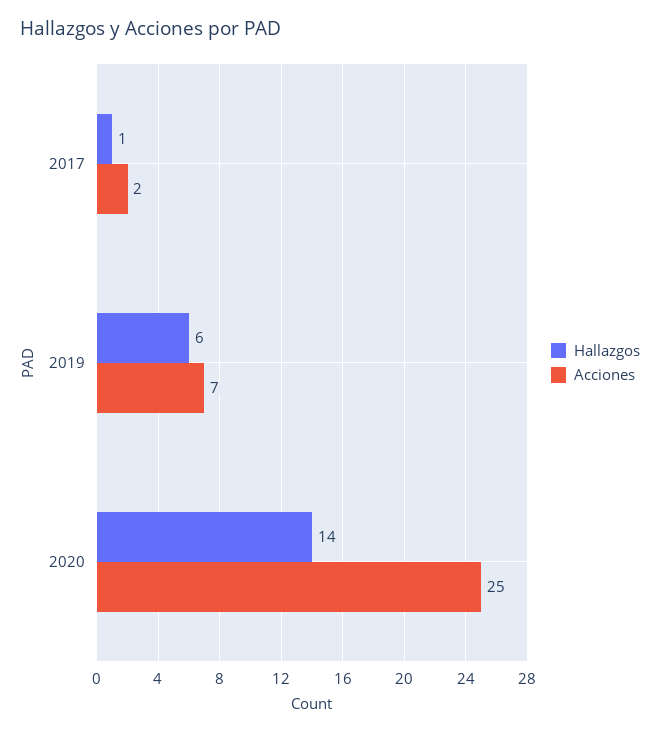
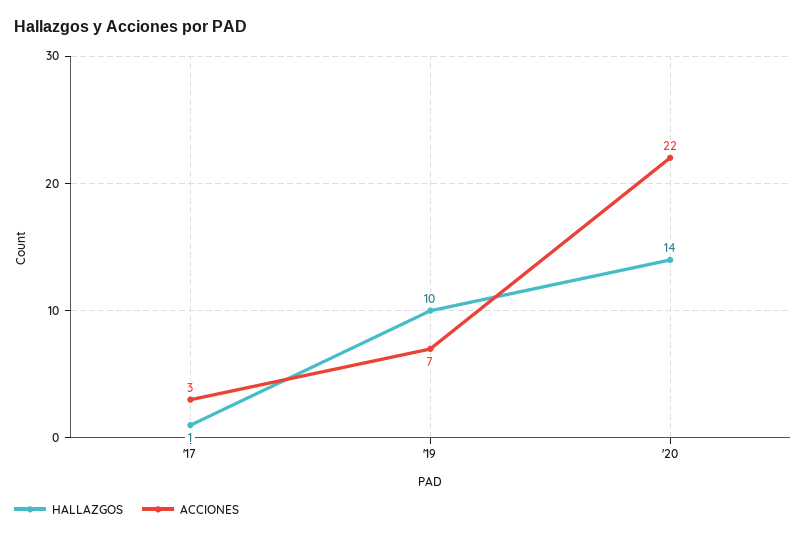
Acciones, 2017: 2 -> 3
Hallazgos, 2019: 6 -> 10
Acciones, 2020: 25 -> 22

